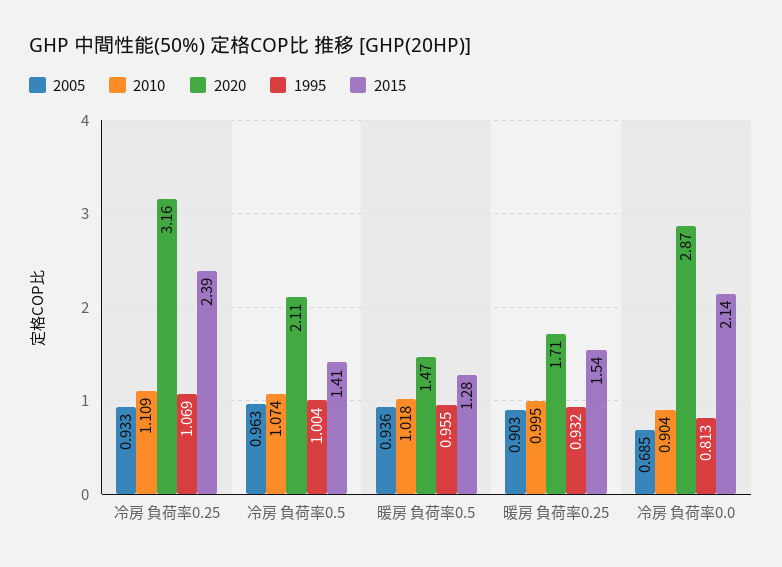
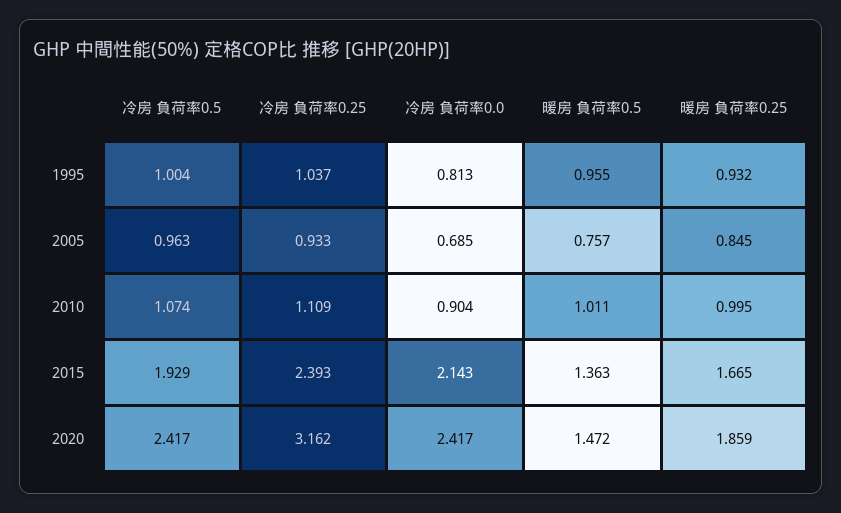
1995, 冷房 負荷率0.25: 1.069 -> 1.037
2020, 冷房 負荷率0.5: 2.11 -> 2.417
2015, 冷房 負荷率0.5: 1.41 -> 1.929
2005, 暖房 負荷率0.5: 0.936 -> 0.757
2010, 暖房 負荷率0.5: 1.018 -> 1.011
2015, 暖房 負荷率0.5: 1.28 -> 1.363
2005, 暖房 負荷率0.25: 0.903 -> 0.845
2020, 暖房 負荷率0.25: 1.71 -> 1.859
2015, 暖房 負荷率0.25: 1.54 -> 1.665
2020, 冷房 負荷率0.0: 2.87 -> 2.417

